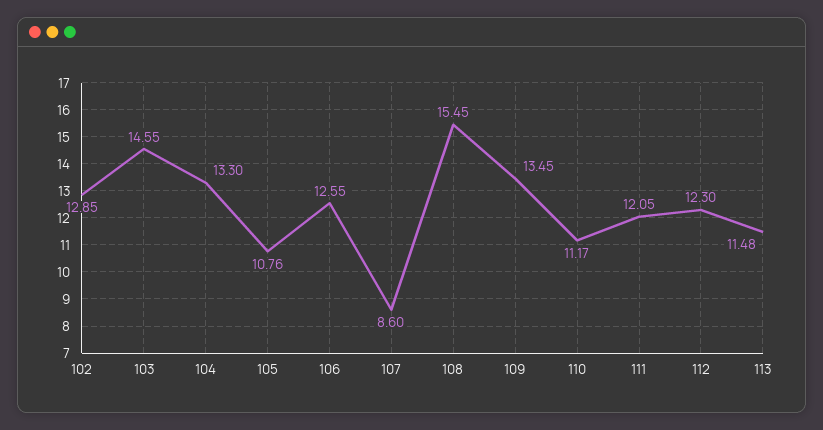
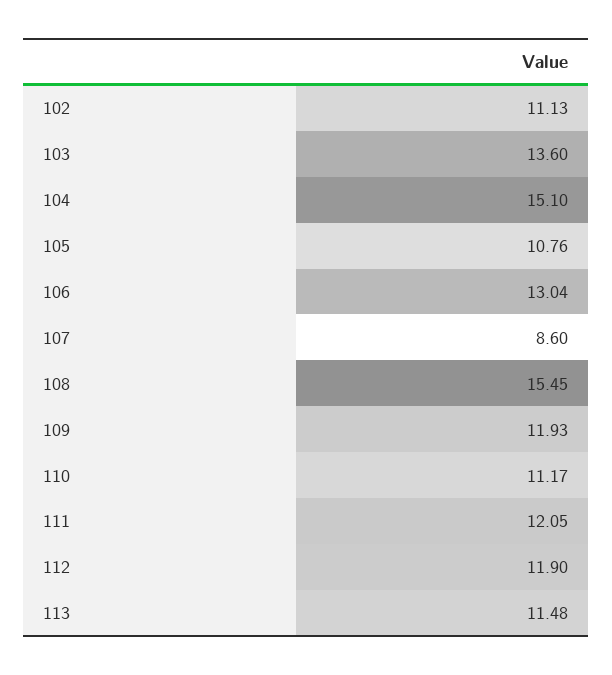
102: 12.85 -> 11.13
103: 14.55 -> 13.6
104: 13.3 -> 15.1
106: 12.55 -> 13.04
109: 13.45 -> 11.93
112: 12.3 -> 11.9

